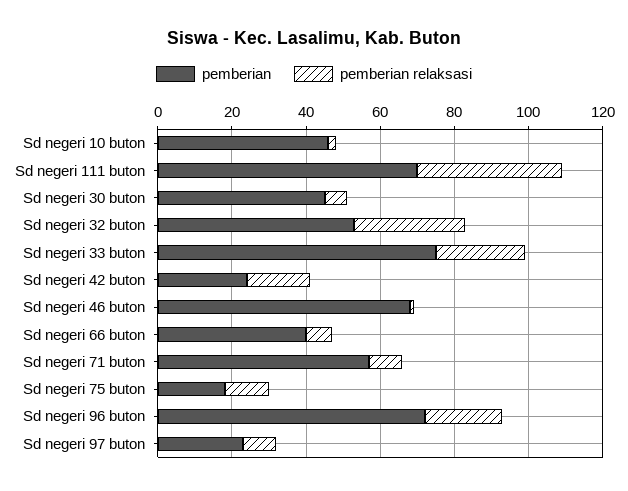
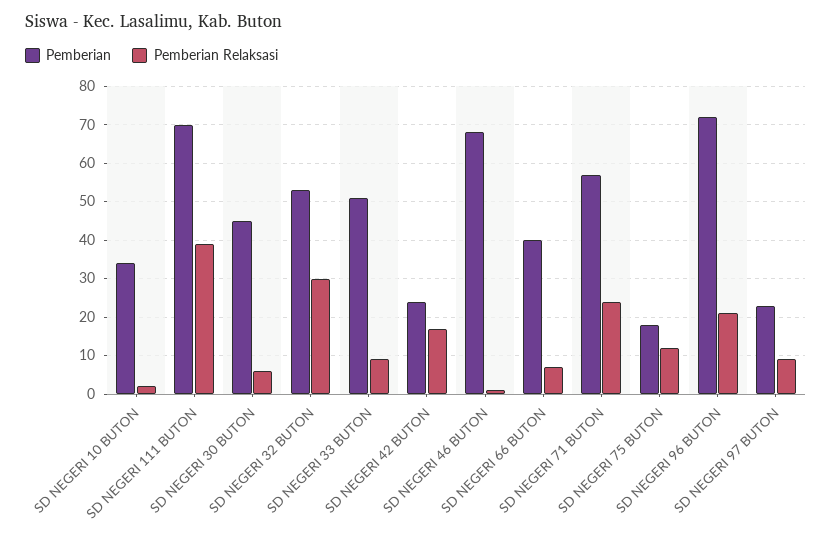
pemberian, Sd negeri 10 buton: 45 -> 35
pemberian, Sd negeri 33 buton: 75 -> 50
pemberian relaksasi, Sd negeri 33 buton: 25 -> 10
pemberian relaksasi, Sd negeri 71 buton: 10 -> 25

